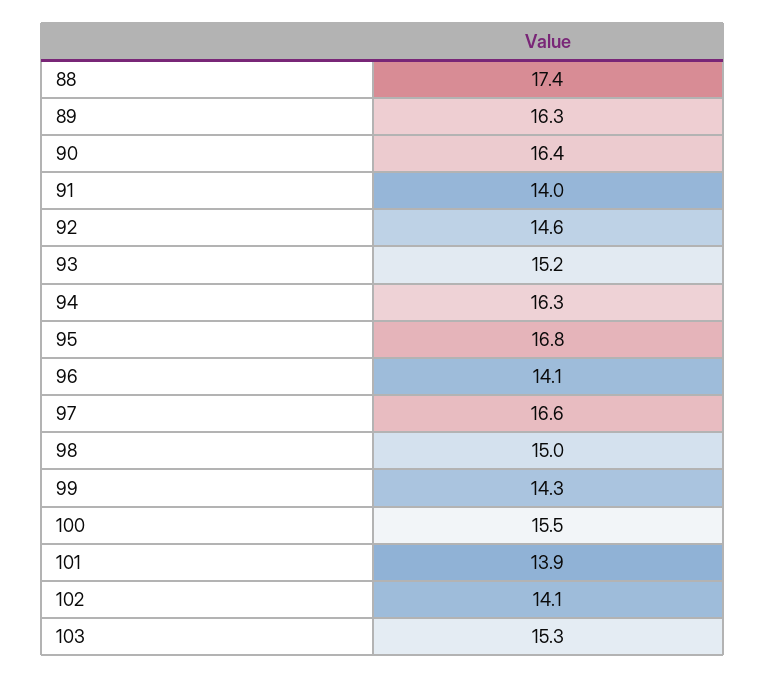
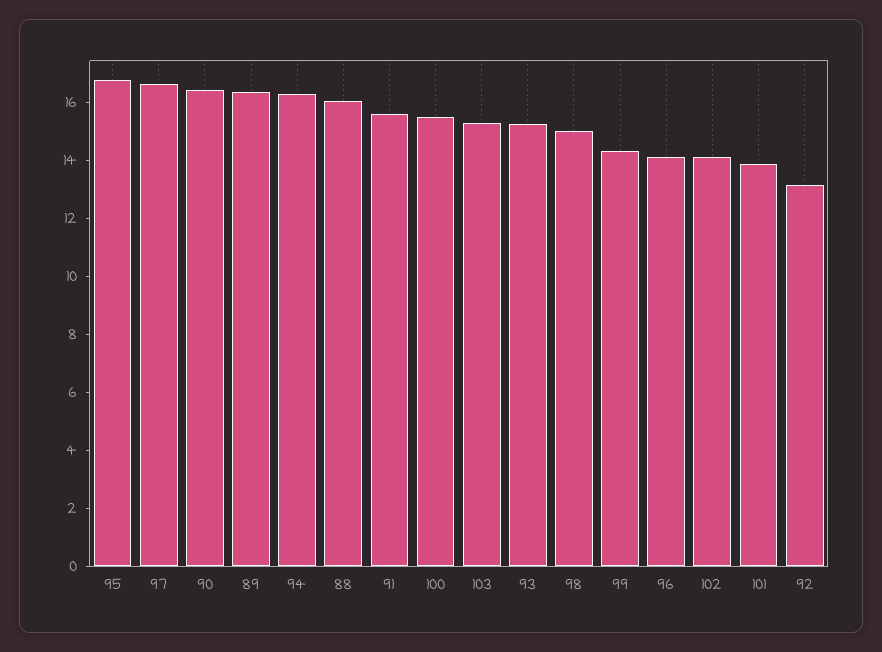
88: 17.4 -> 16
91: 14 -> 15.5
92: 14.6 -> 13

